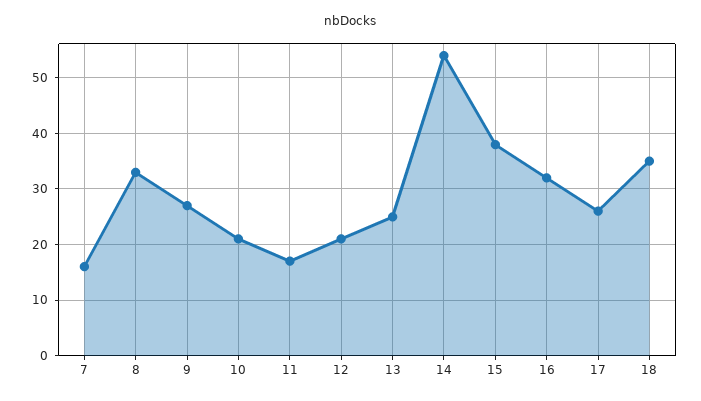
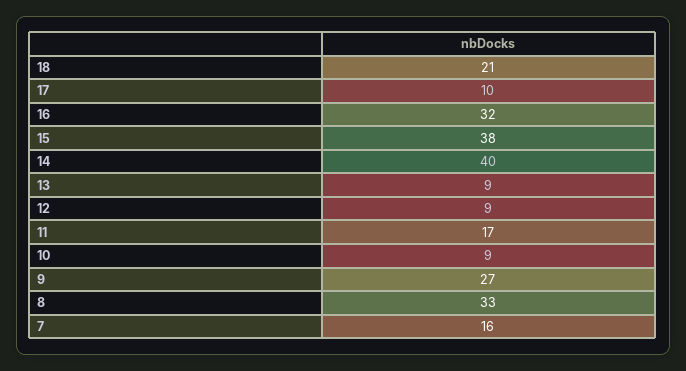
10: 20 -> 9
12: 20 -> 9
13: 25 -> 9
14: 55 -> 40
17: 25 -> 10
18: 35 -> 21

